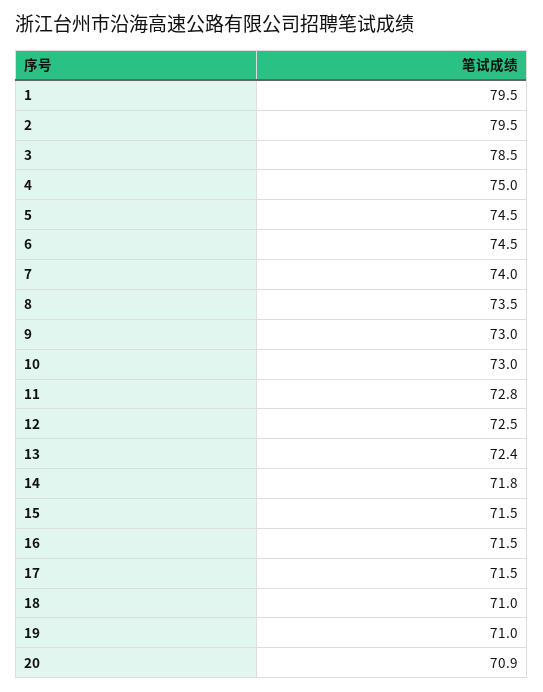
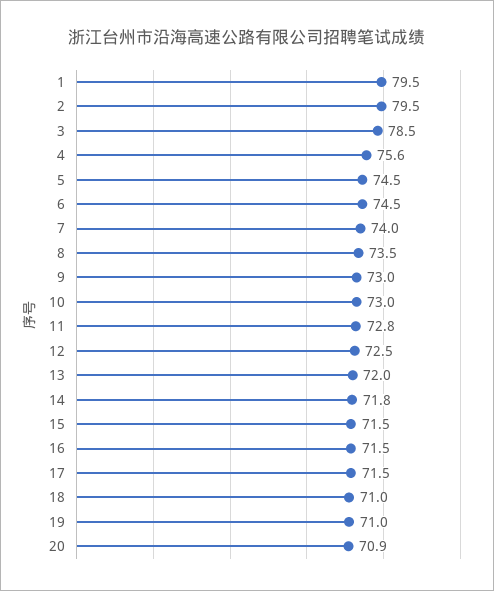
4: 75 -> 75.6
13: 72.4 -> 72

